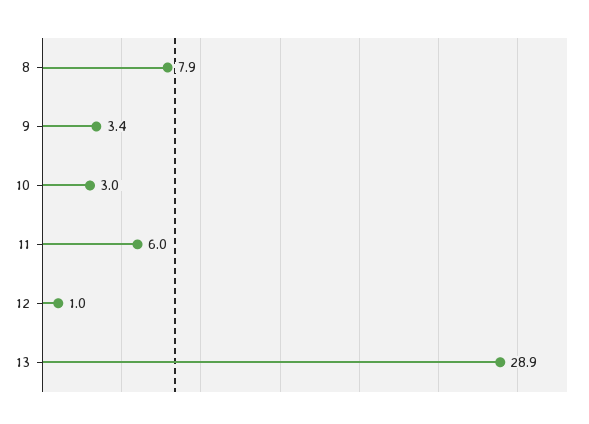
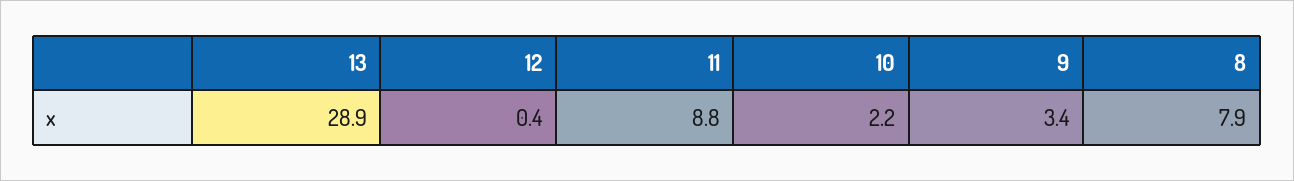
10: 3 -> 2.2
11: 6 -> 8.8
12: 1 -> 0.4

